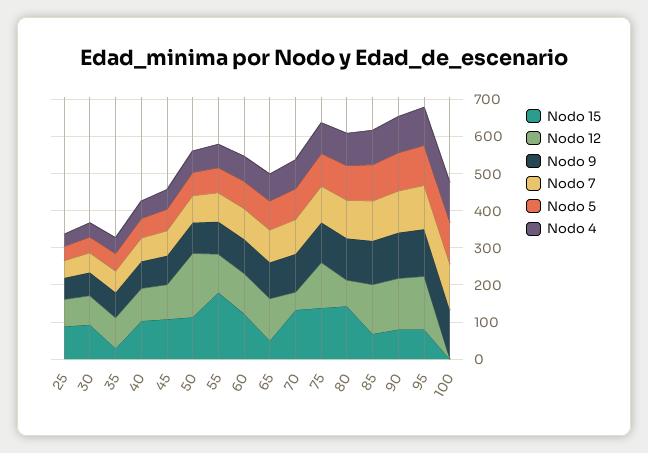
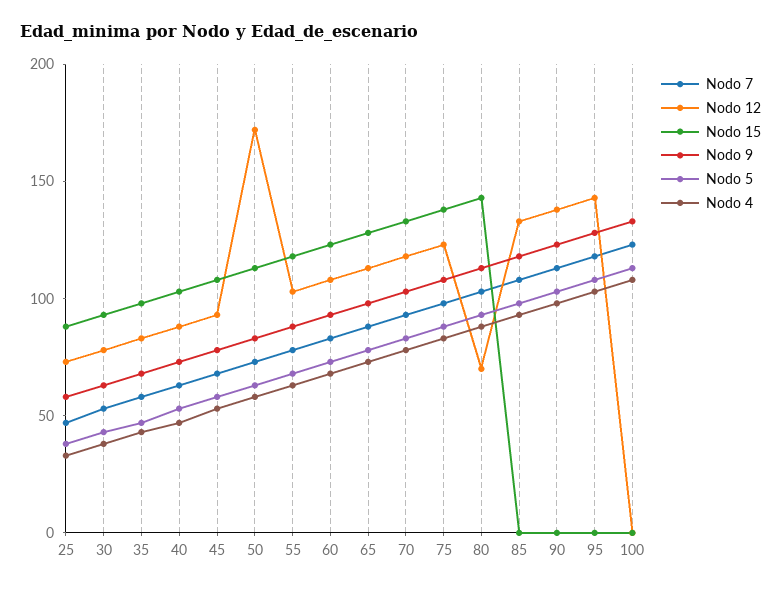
Nodo 15, 35: 25 -> 100
Nodo 15, 55: 175 -> 120
Nodo 15, 65: 50 -> 130
Nodo 12, 70: 50 -> 120
Nodo 15, 85: 75 -> 0
Nodo 15, 90: 75 -> 0
Nodo 15, 95: 75 -> 0

